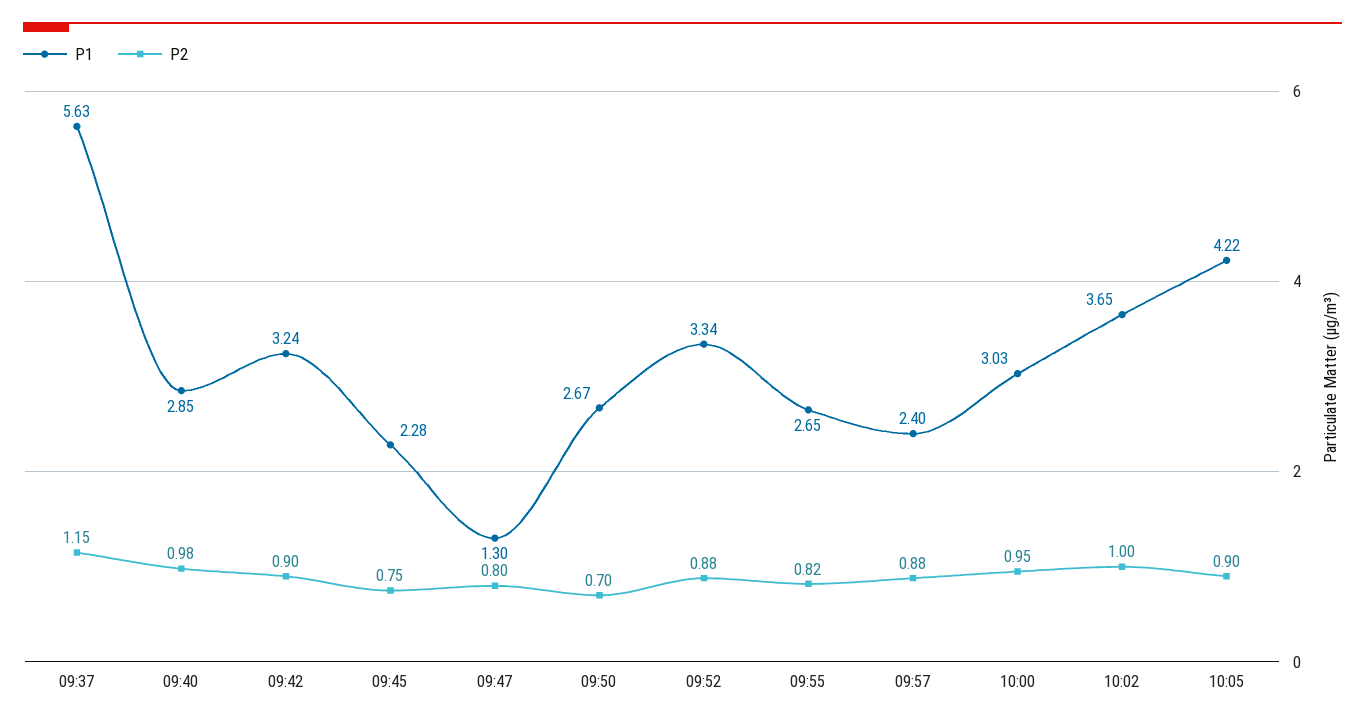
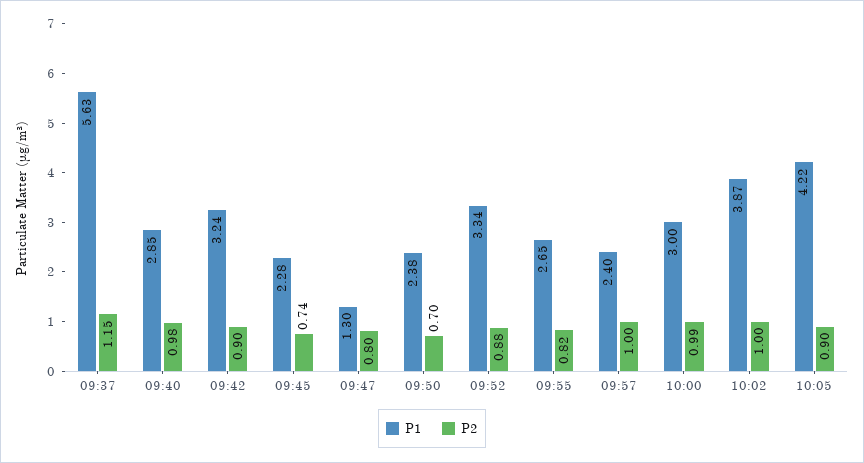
P2, 09:45: 0.75 -> 0.74
P1, 09:50: 2.67 -> 2.38
P2, 09:57: 0.88 -> 1
P1, 10:00: 3.03 -> 3
P2, 10:00: 0.95 -> 0.99
P1, 10:02: 3.65 -> 3.87

